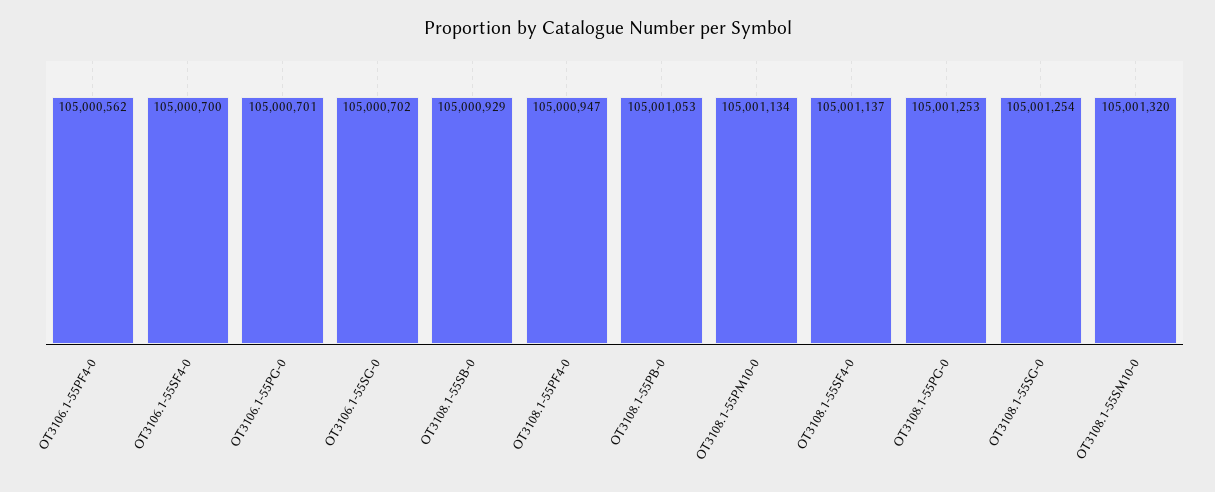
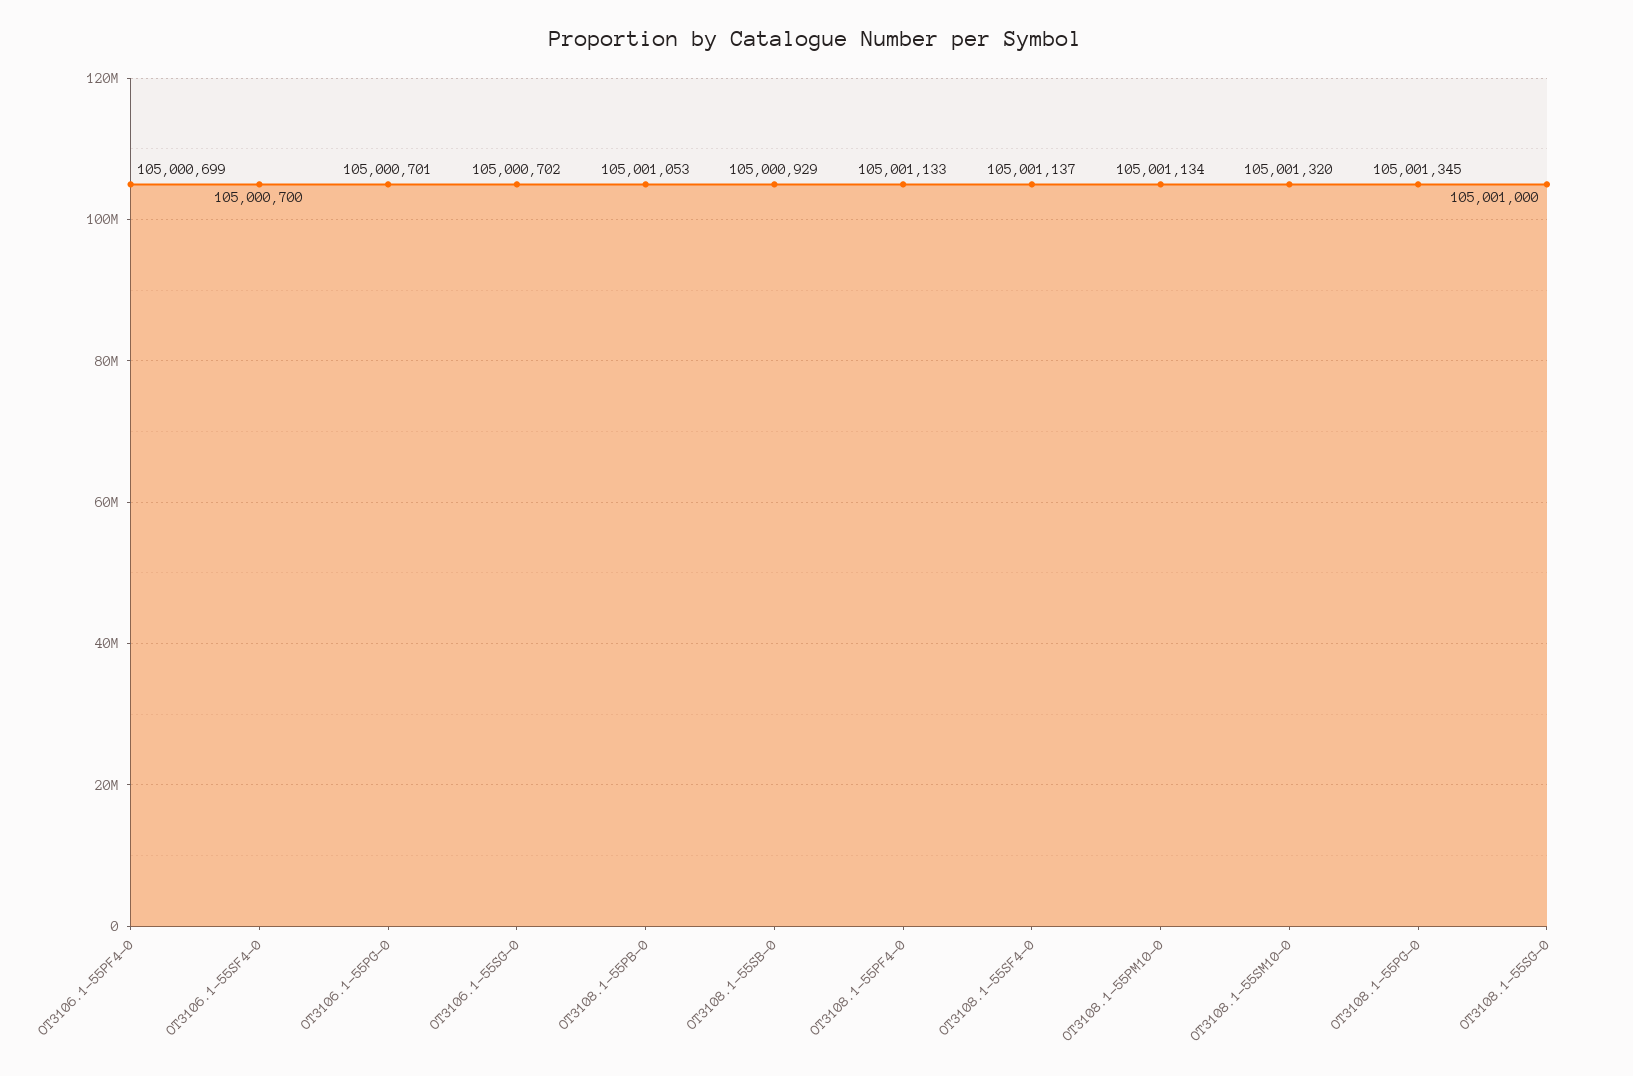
OT3106.1-55PF4-0: 105000562 -> 105000699
OT3108.1-55PF4-0: 105000947 -> 105001133
OT3108.1-55PG-0: 105001253 -> 105001345
OT3108.1-55SG-0: 105001254 -> 105001000

